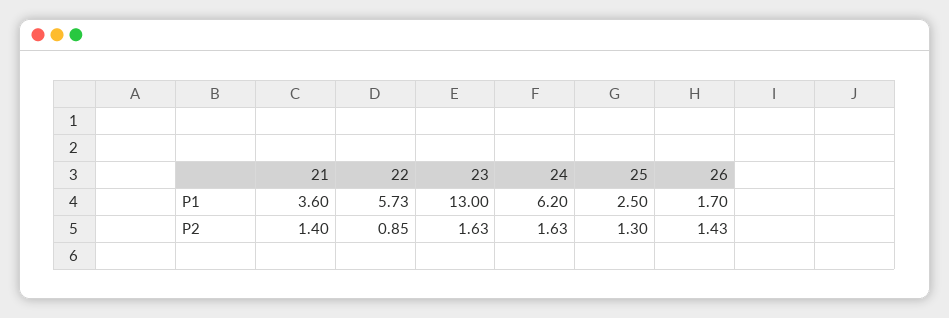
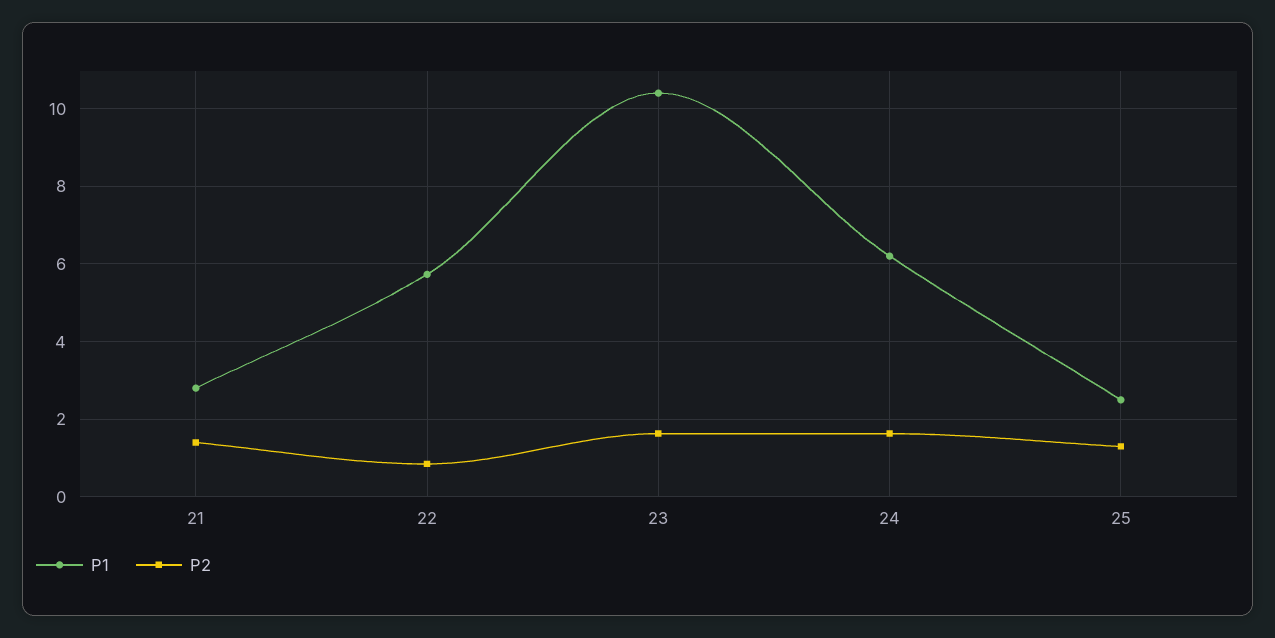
P1, 21: 3.6 -> 2.8
P1, 23: 13 -> 10.4
P1, 26: 1.7 -> none
P2, 26: 1.43 -> none

